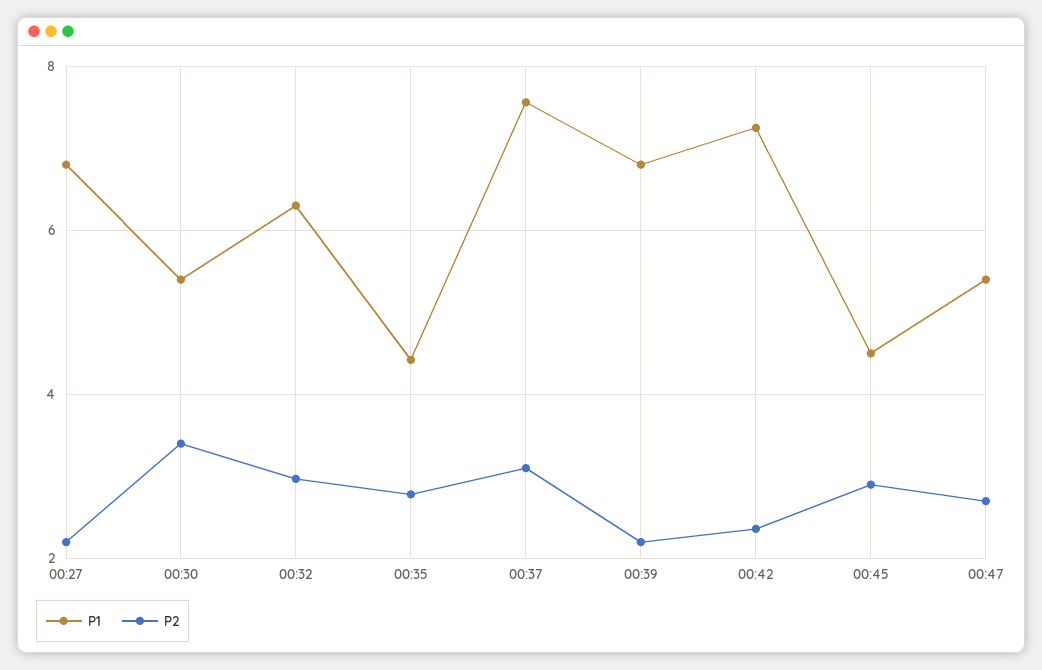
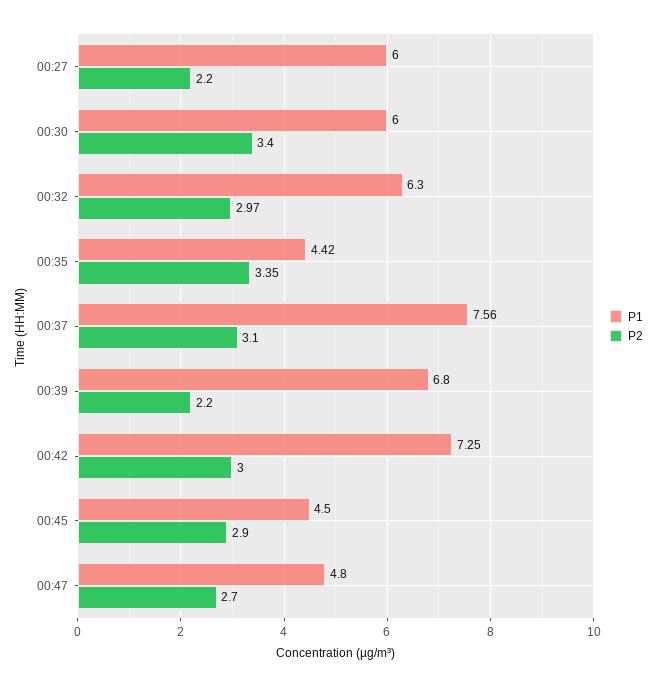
P1, 00:27: 6.8 -> 6
P1, 00:30: 5.4 -> 6
P2, 00:35: 2.8 -> 3.35
P2, 00:42: 2.4 -> 3
P1, 00:47: 5.4 -> 4.8

